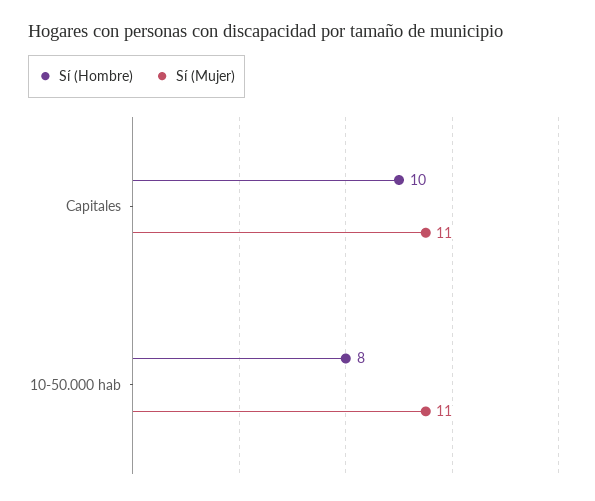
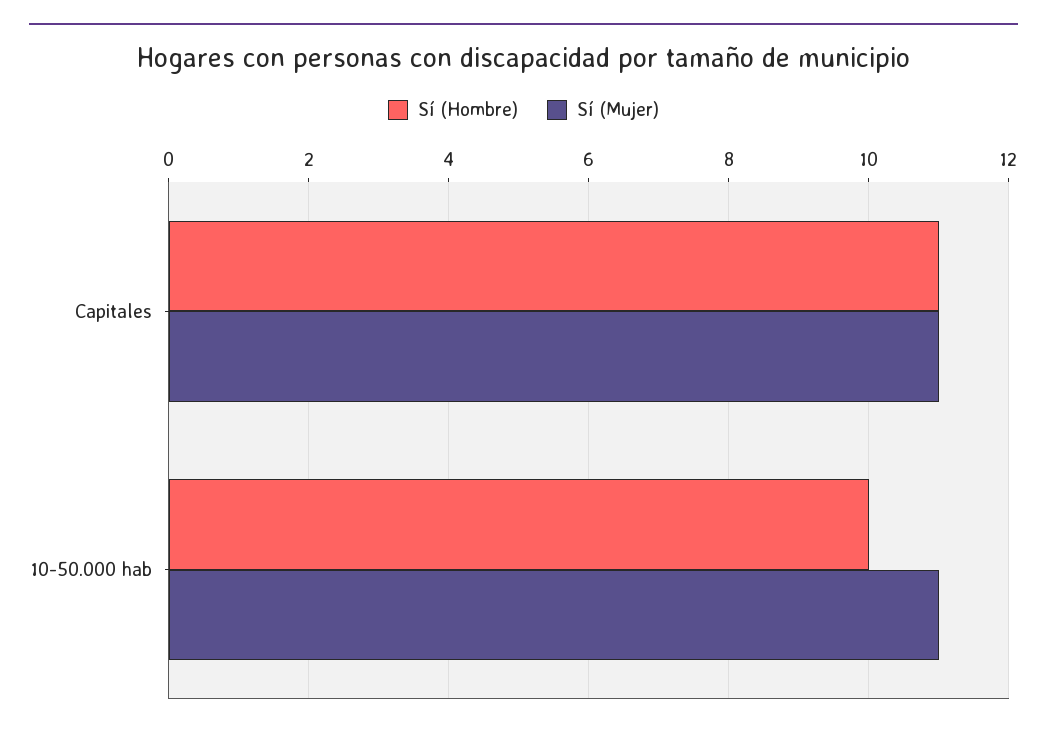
Sí (Hombre), Capitales: 10 -> 11
Sí (Hombre), 10-50.000 hab: 8 -> 10

